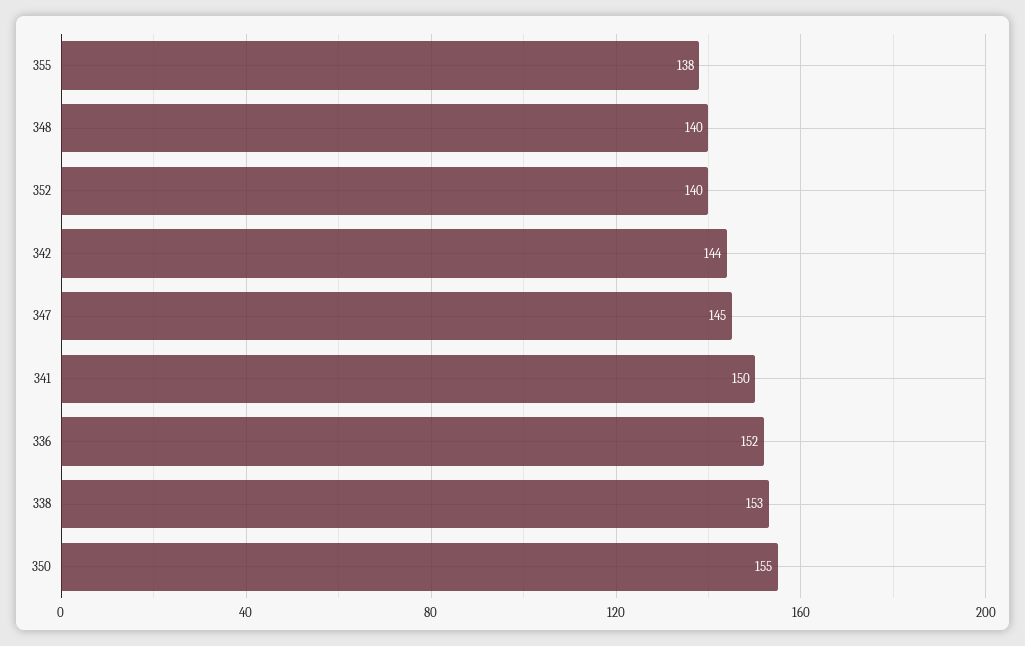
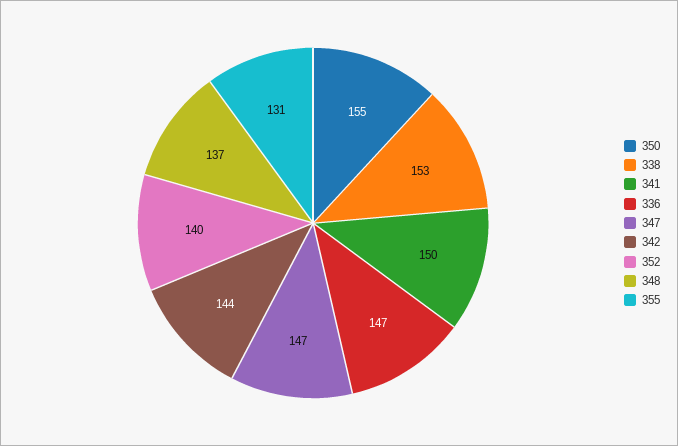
355: 138 -> 131
348: 140 -> 137
347: 145 -> 147
336: 152 -> 147

